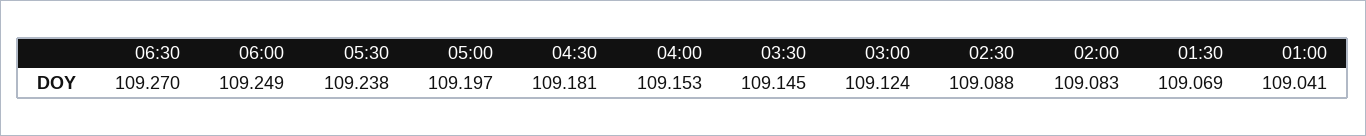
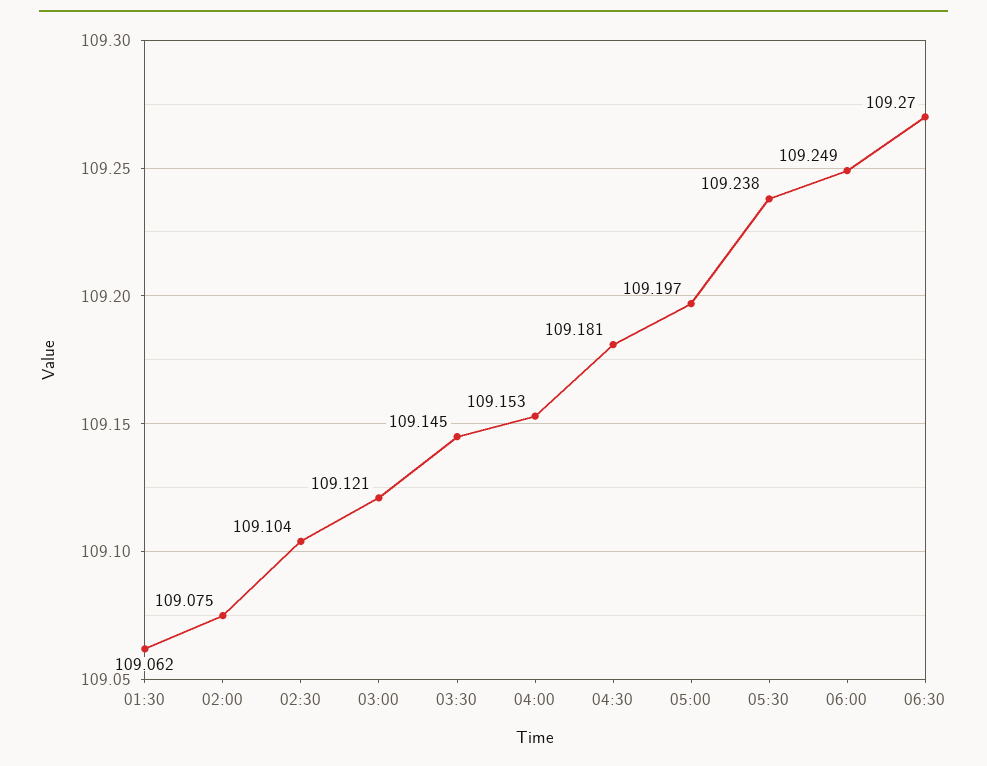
03:00: 109.124 -> 109.121
02:30: 109.088 -> 109.104
02:00: 109.083 -> 109.075
01:30: 109.069 -> 109.062
01:00: 109.041 -> none

